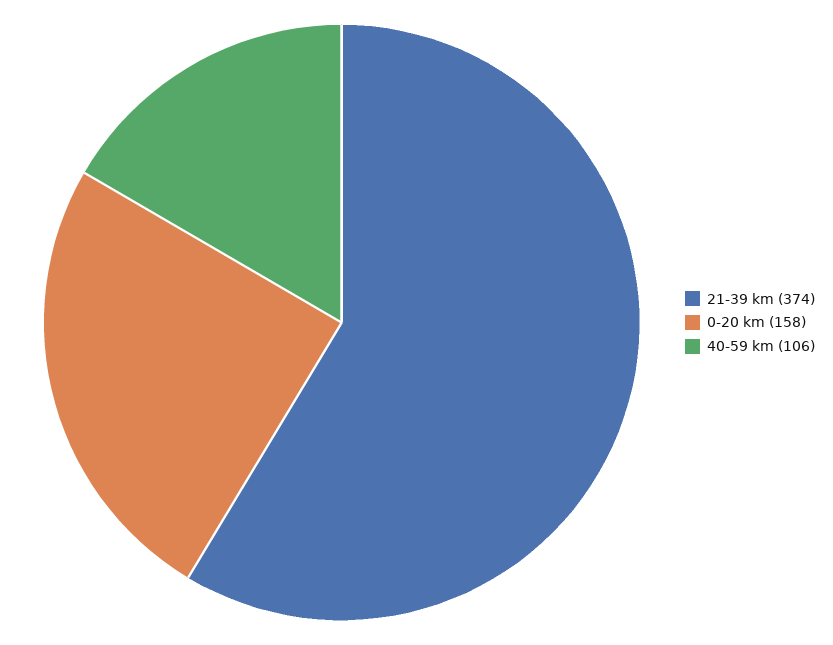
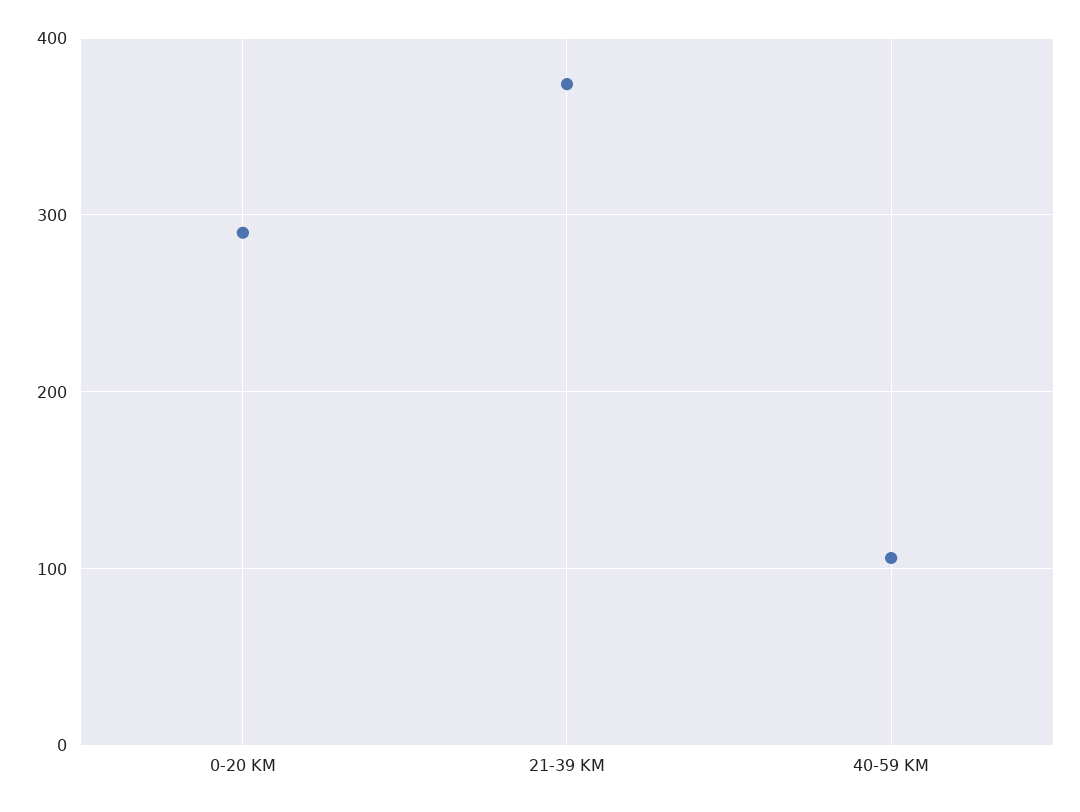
0-20 km: 158 -> 290

